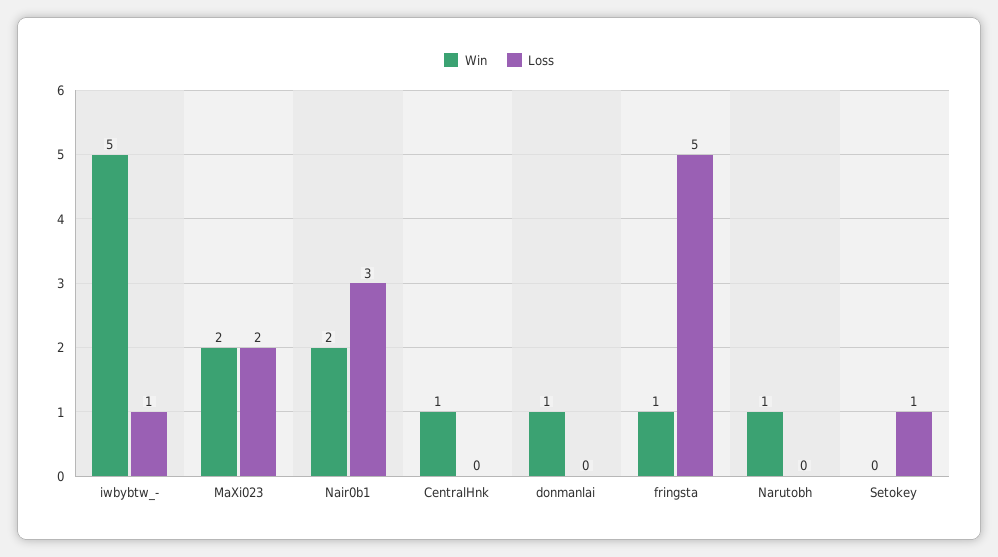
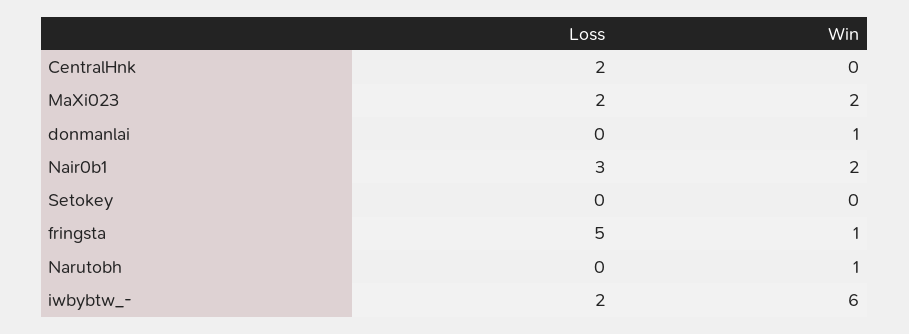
Win, iwbybtw_-: 5 -> 6
Loss, iwbybtw_-: 1 -> 2
Win, CentralHnk: 1 -> 0
Loss, CentralHnk: 0 -> 2
Loss, Setokey: 1 -> 0

